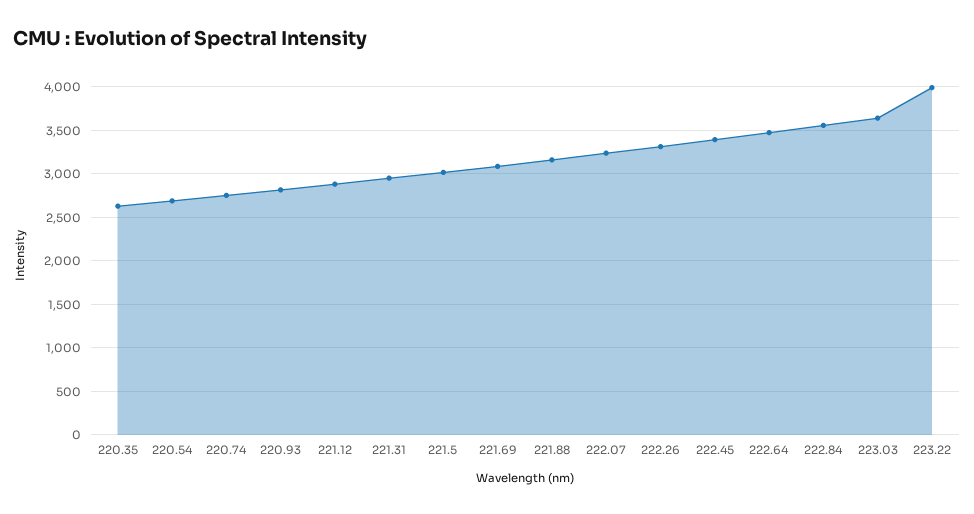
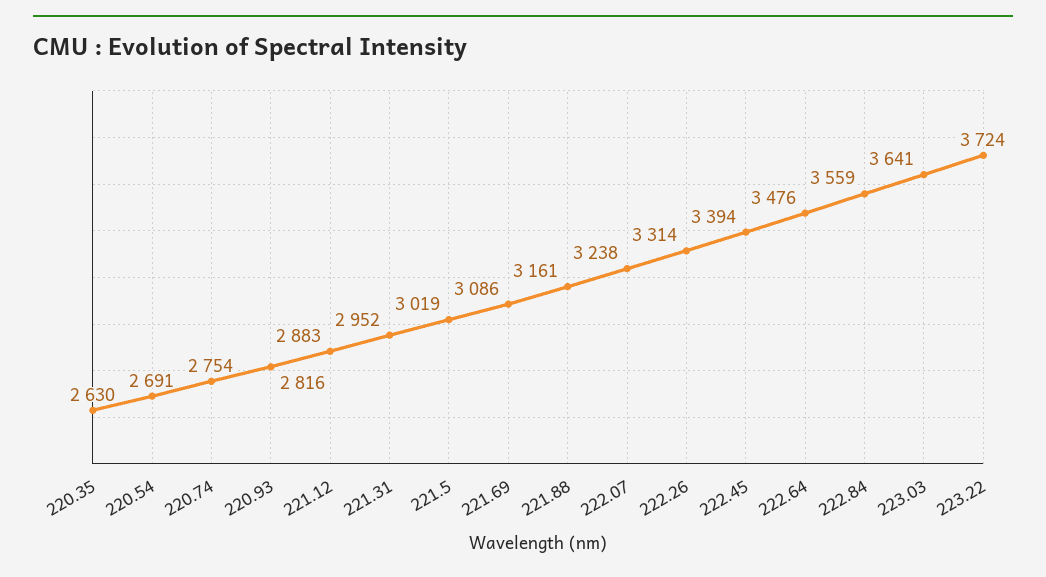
223.22: 4000 -> 3724

